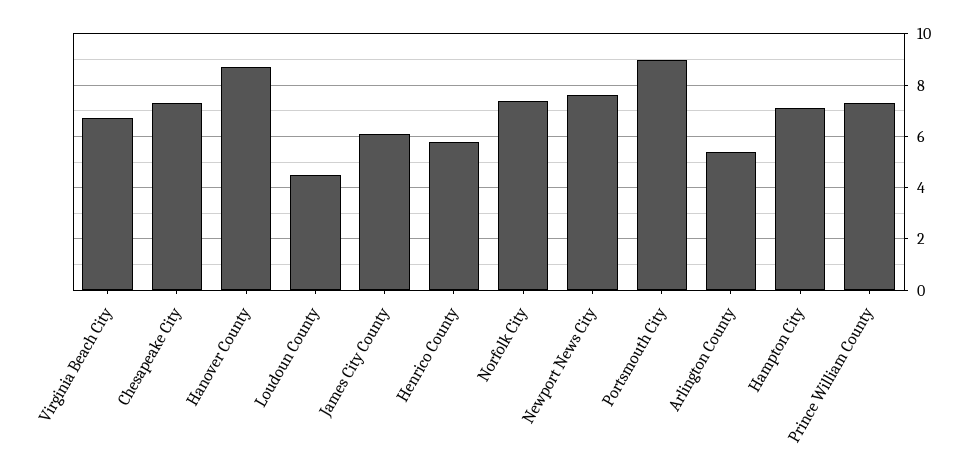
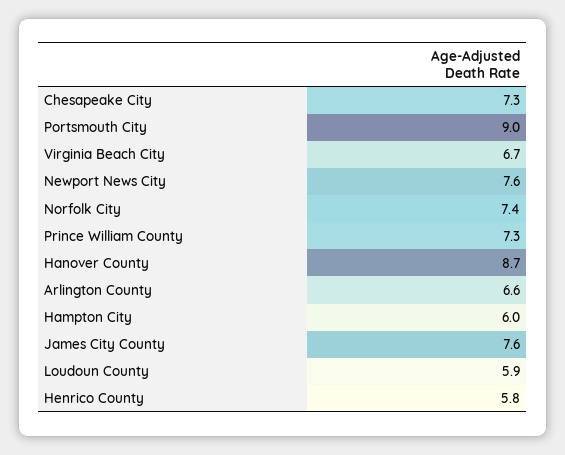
Loudoun County: 4.5 -> 5.9
James City County: 6 -> 7.6
Arlington County: 5.5 -> 6.6
Hampton City: 7 -> 6

